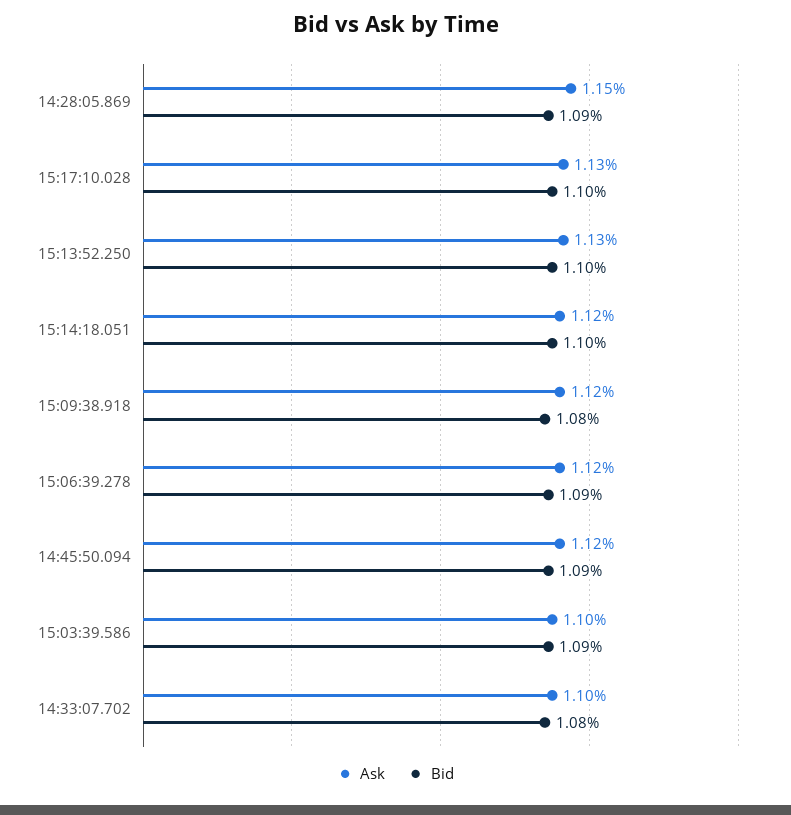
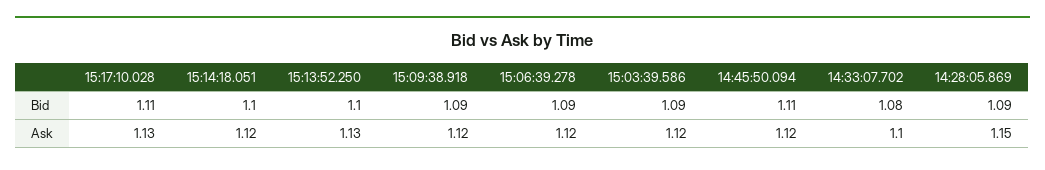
Bid, 15:17:10.028: 1.1 -> 1.11
Bid, 15:09:38.918: 1.08 -> 1.09
Bid, 14:45:50.094: 1.09 -> 1.11
Ask, 15:03:39.586: 1.1 -> 1.12

